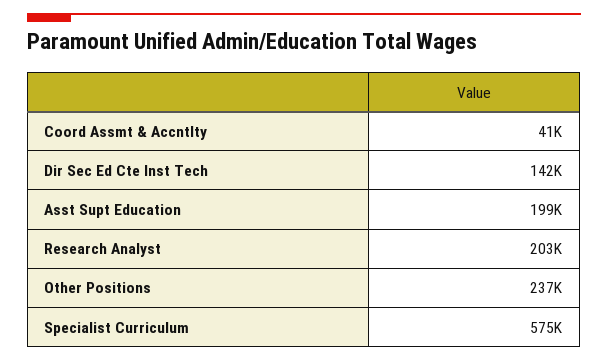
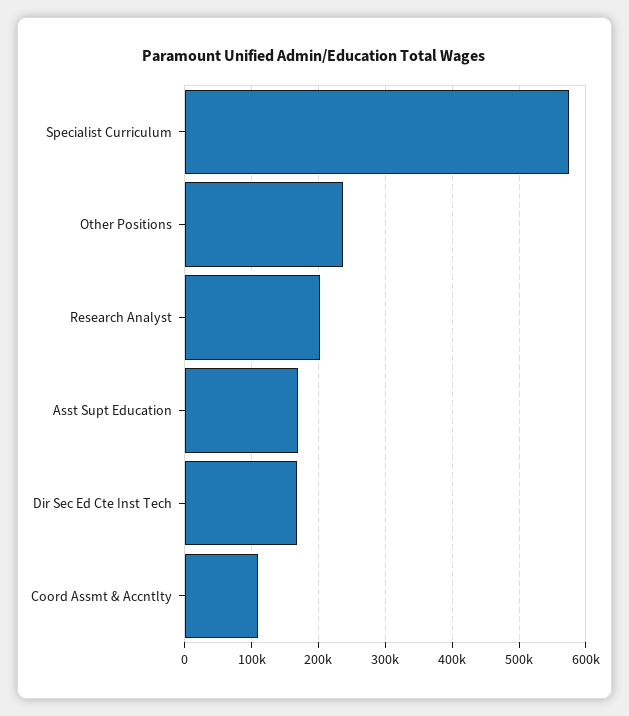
Coord Assmt & Accntlty: 41000 -> 110000
Dir Sec Ed Cte Inst Tech: 142000 -> 170000
Asst Supt Education: 199000 -> 170000

